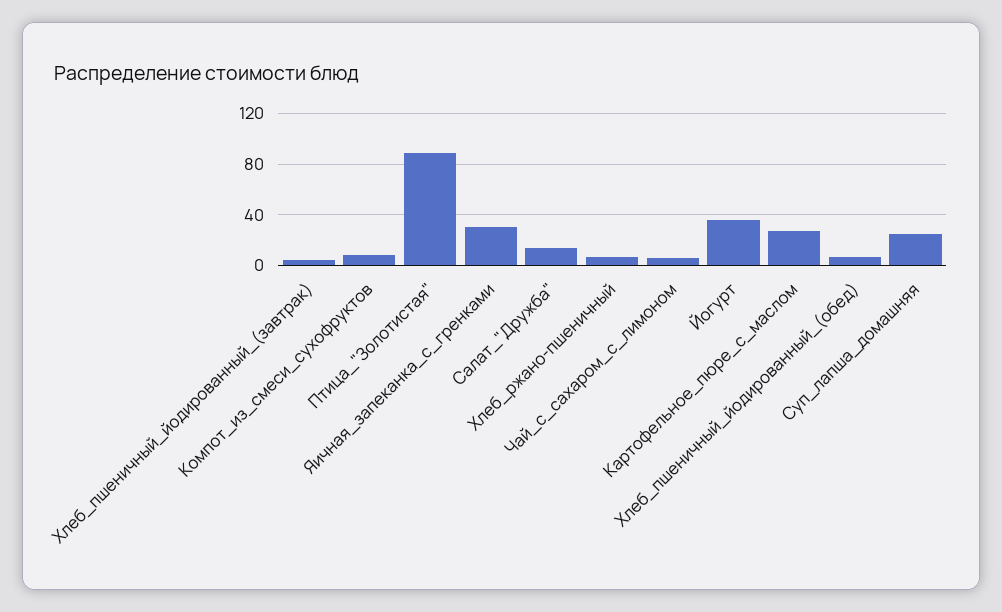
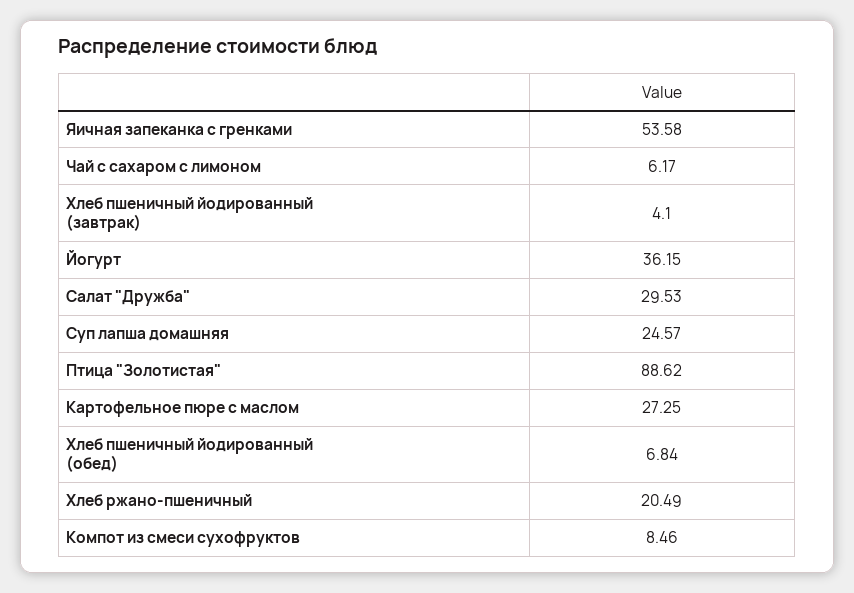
Яичная_запеканка_с_гренками: 30 -> 53.58
Салат_"Дружба": 15 -> 29.53
Хлеб_ржано-пшеничный: 5 -> 20.49

